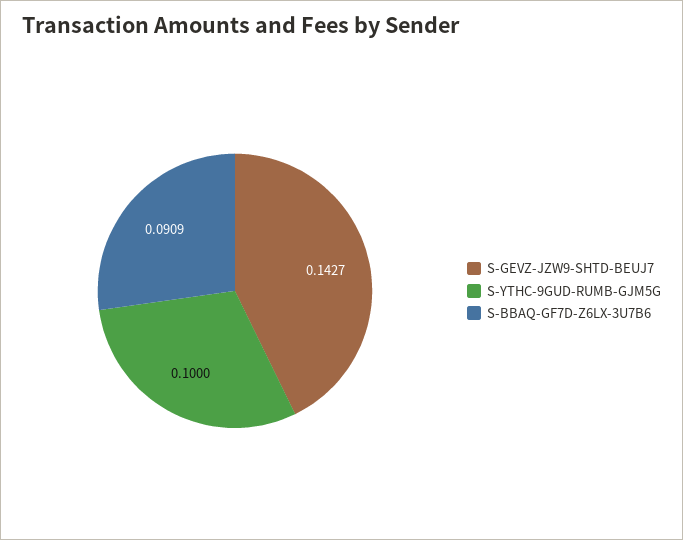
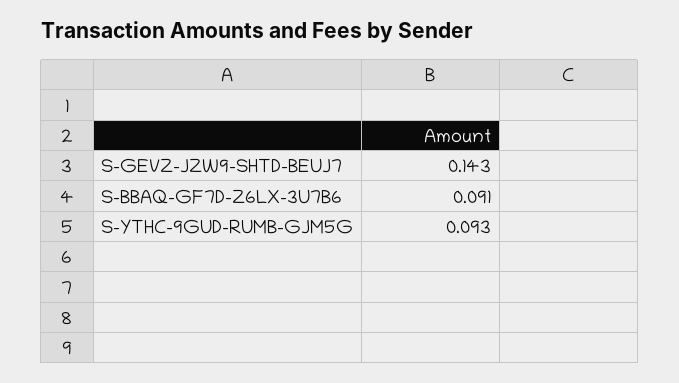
S-YTHC-9GUD-RUMB-GJM5G: 0.1 -> 0.093

